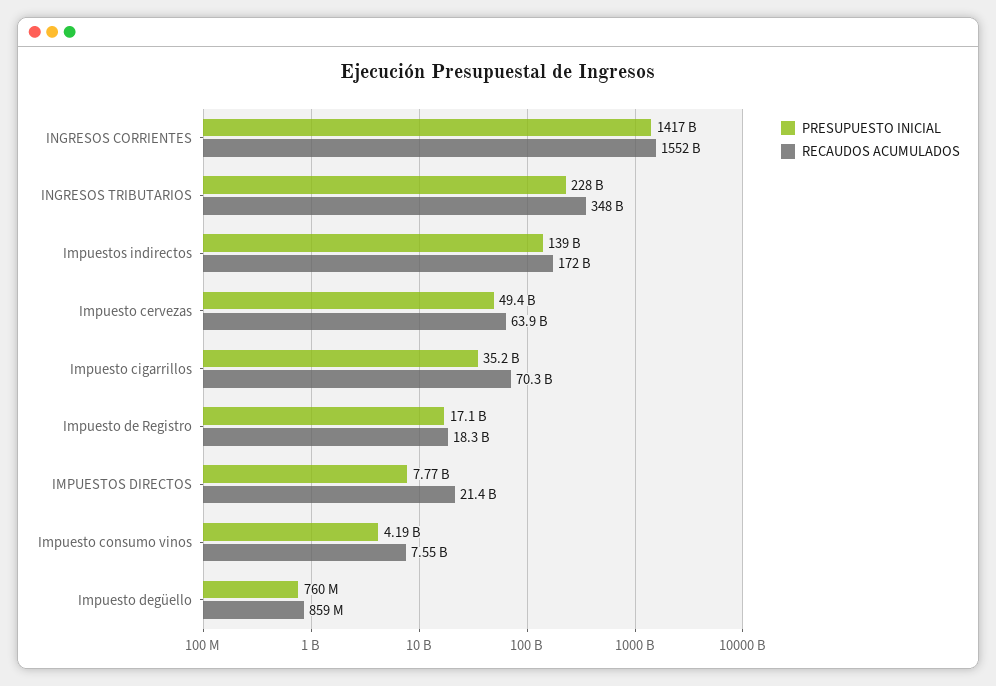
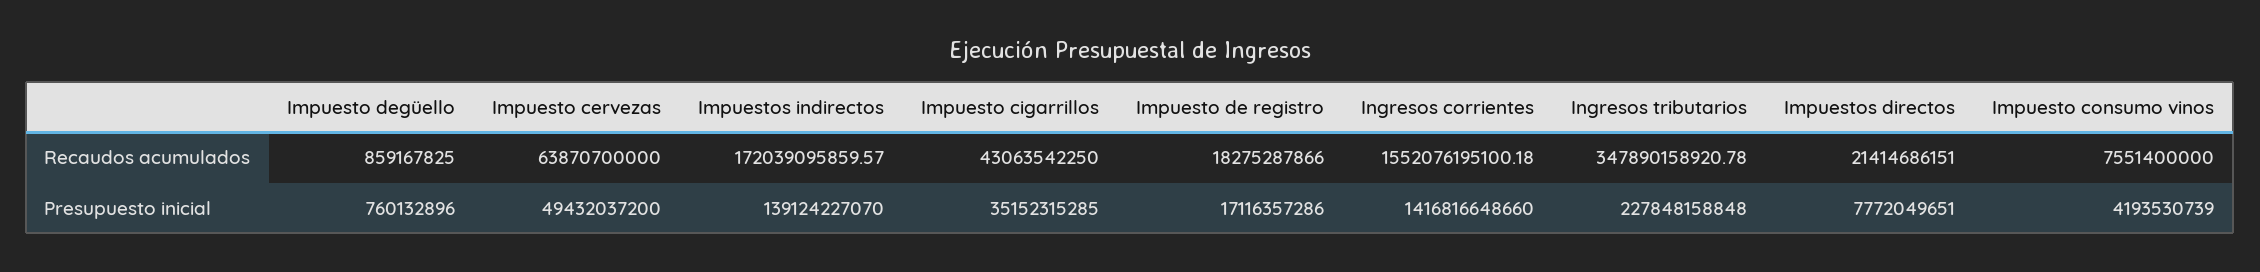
RECAUDOS ACUMULADOS, Impuesto cigarrillos: 70300000000 -> 43063542250

